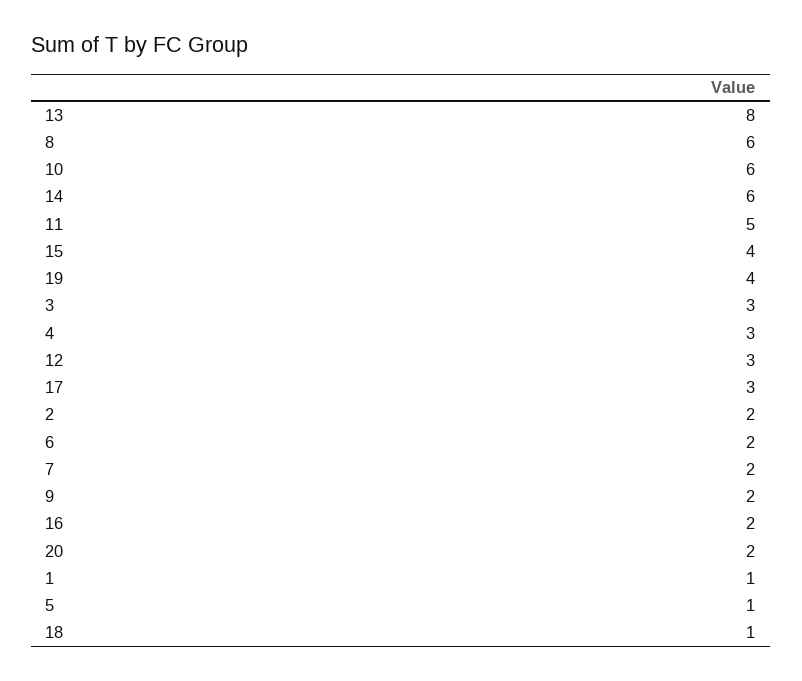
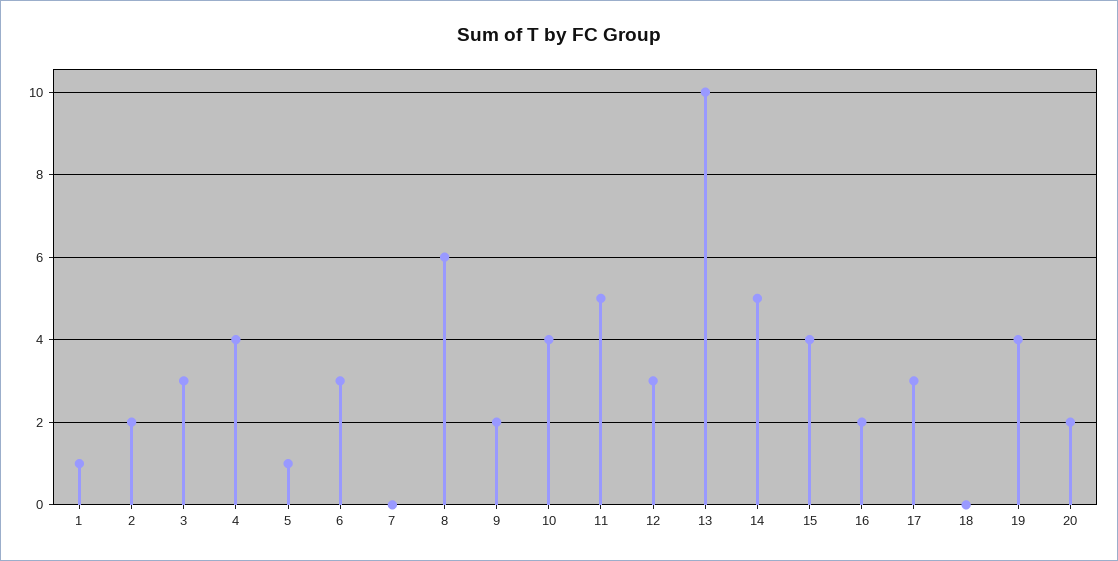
13: 8 -> 10
10: 6 -> 4
14: 6 -> 5
4: 3 -> 4
6: 2 -> 3
7: 2 -> 0
18: 1 -> 0

